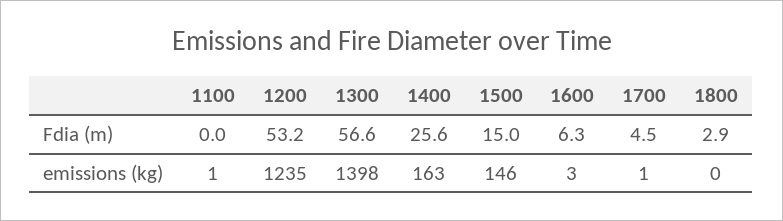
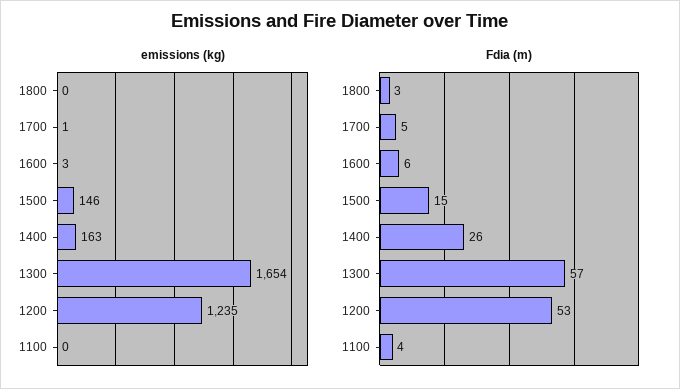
Fdia (m), 1100: 0 -> 4
emissions (kg), 1100: 1 -> 0
emissions (kg), 1300: 1398 -> 1654

